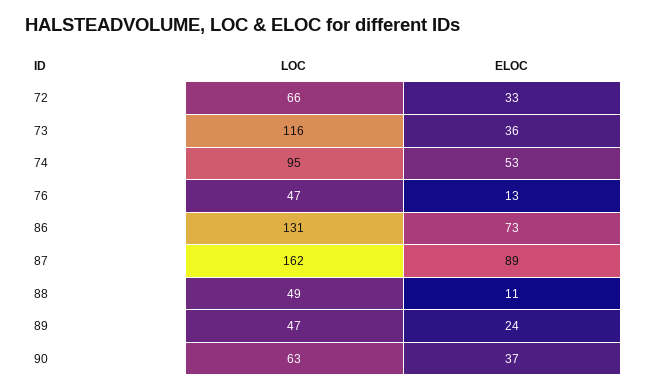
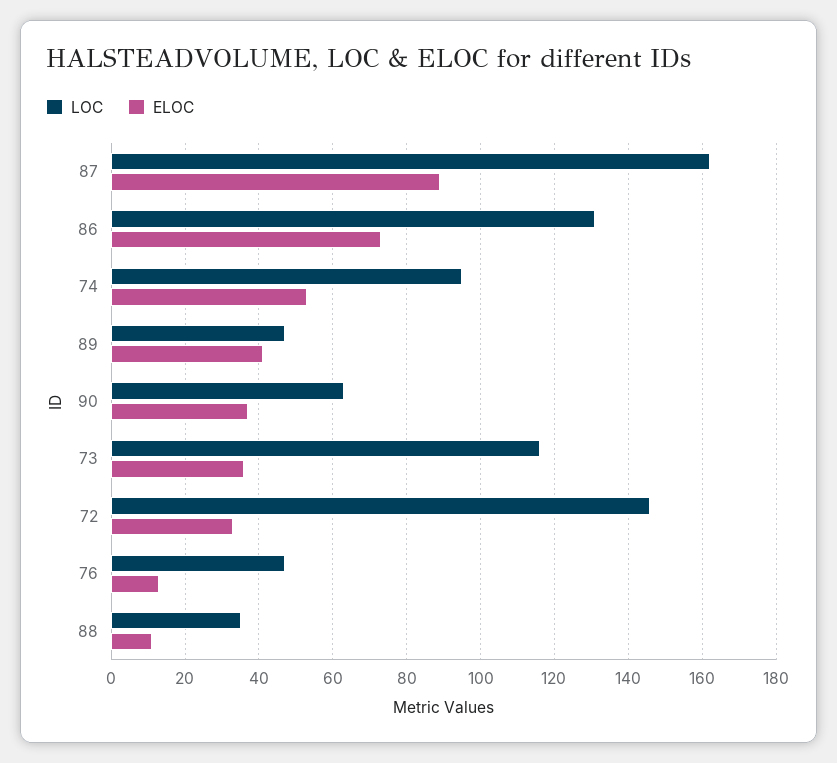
LOC, 72: 66 -> 145
LOC, 88: 49 -> 35
ELOC, 89: 24 -> 40

